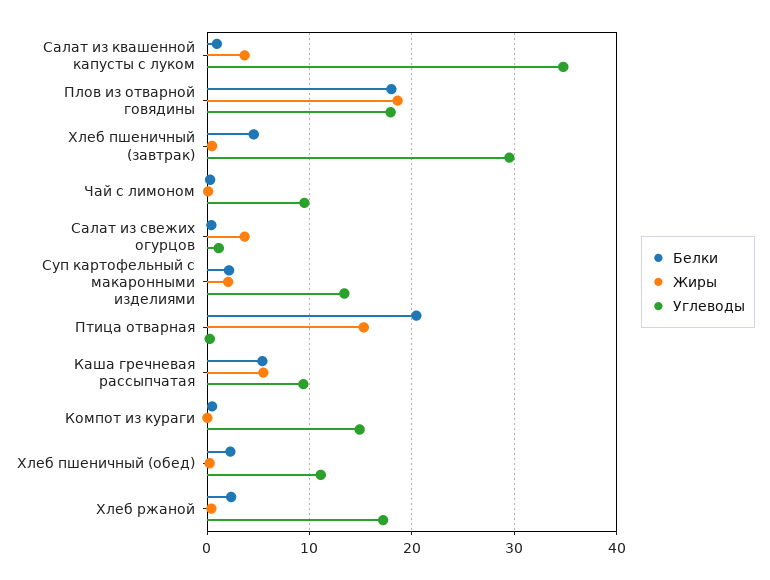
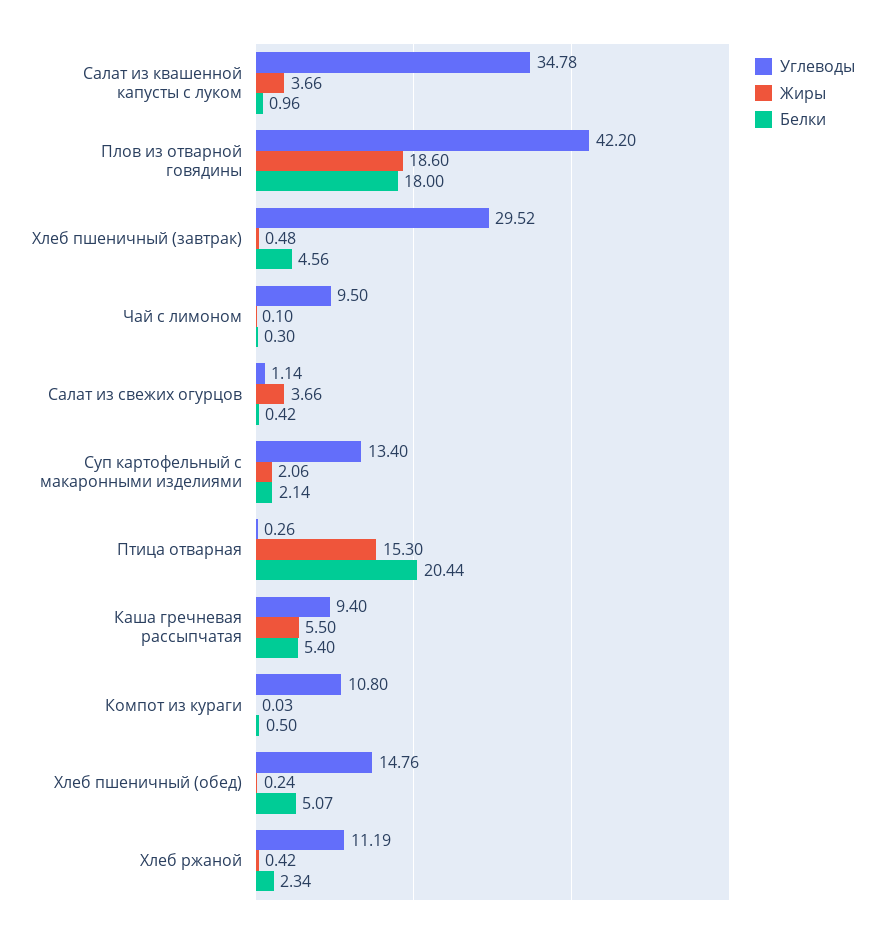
Углеводы, Плов из отварной говядины: 18 -> 42.2
Углеводы, Компот из кураги: 15 -> 10.8
Белки, Хлеб пшеничный (обед): 2 -> 5.07
Углеводы, Хлеб пшеничный (обед): 11 -> 14.76
Углеводы, Хлеб ржаной: 17 -> 11.19

